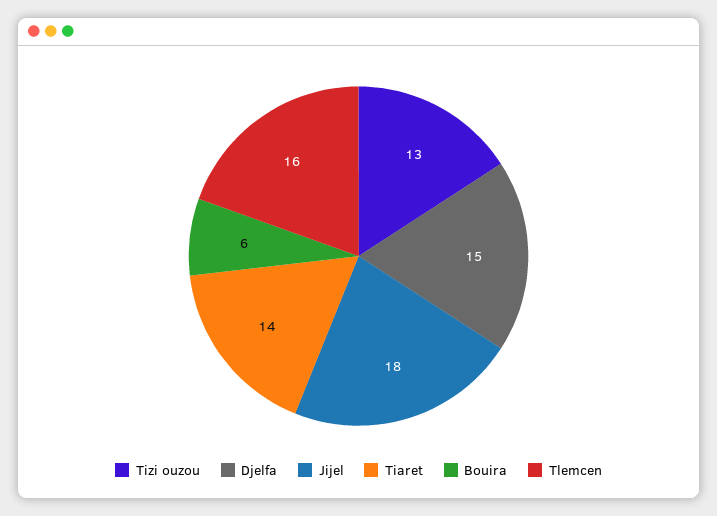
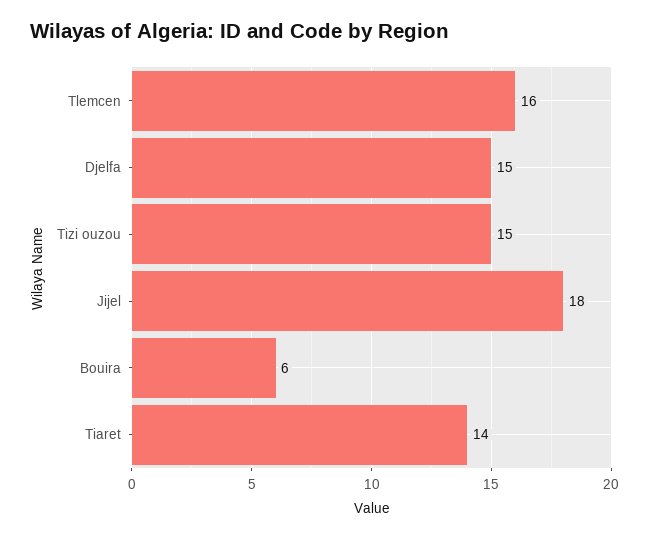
Tizi ouzou: 13 -> 15

